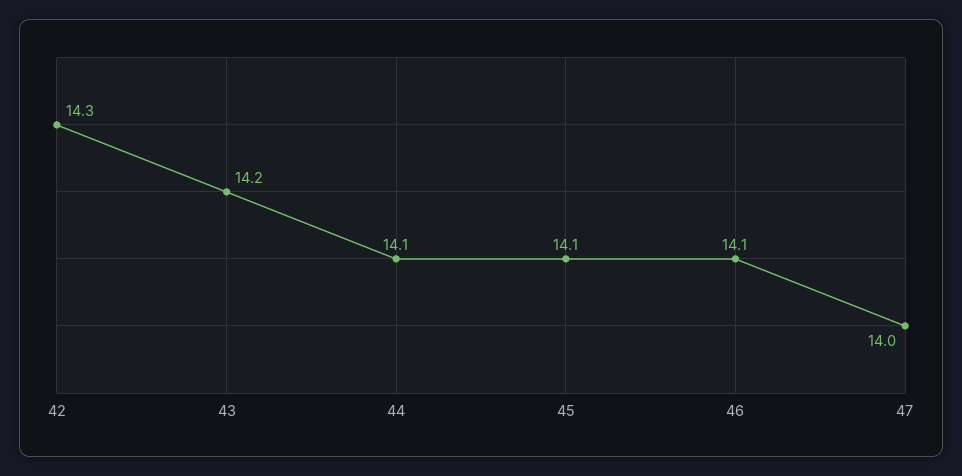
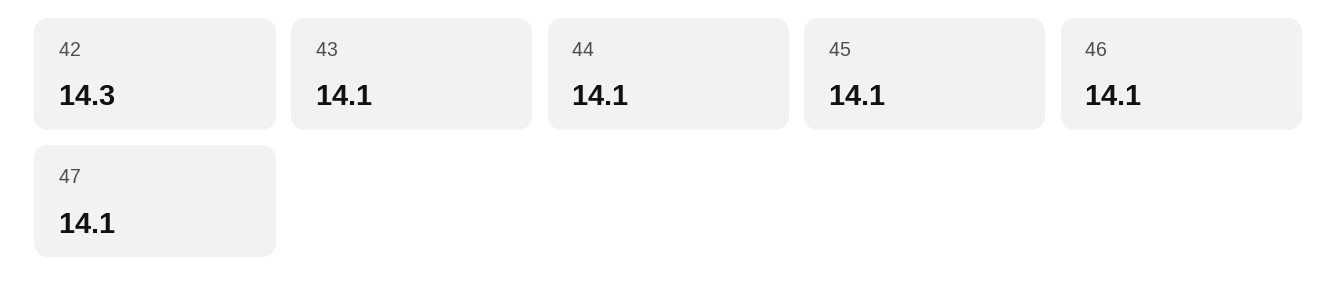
43: 14.2 -> 14.1
47: 14 -> 14.1

